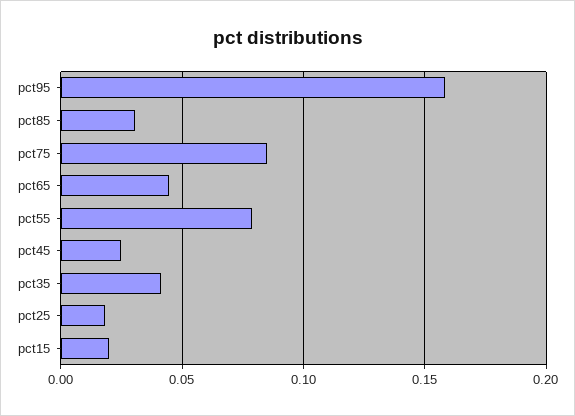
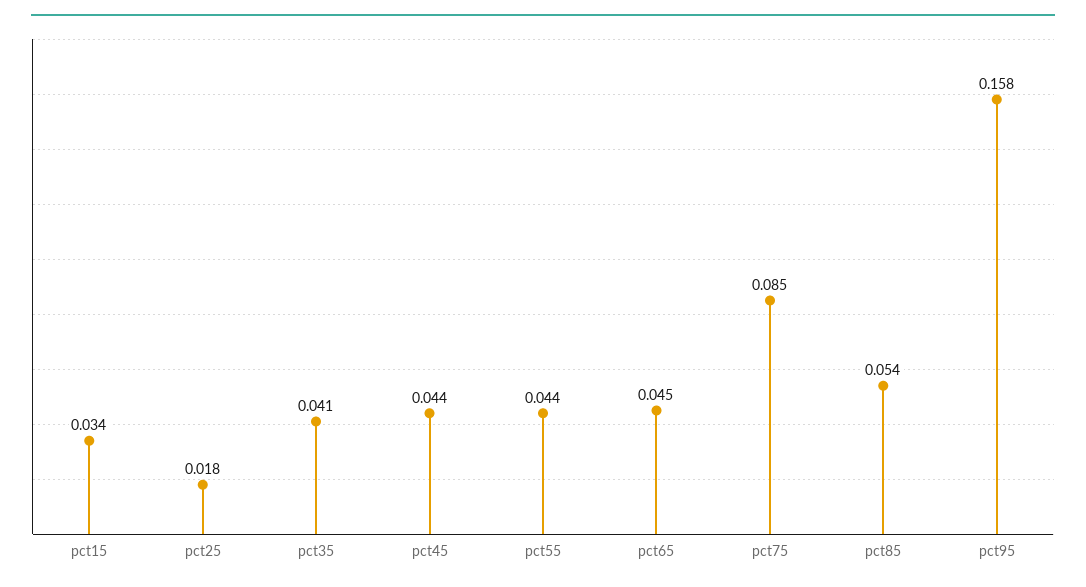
pct85: 0.03 -> 0.054
pct55: 0.08 -> 0.044
pct45: 0.025 -> 0.044
pct15: 0.02 -> 0.034

